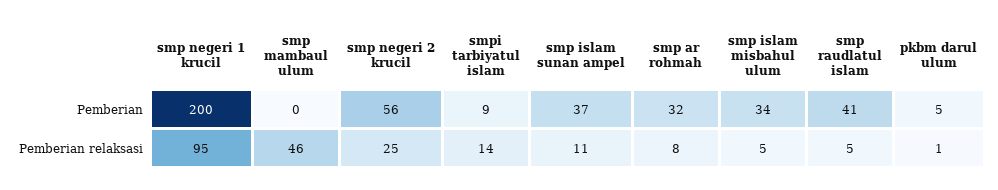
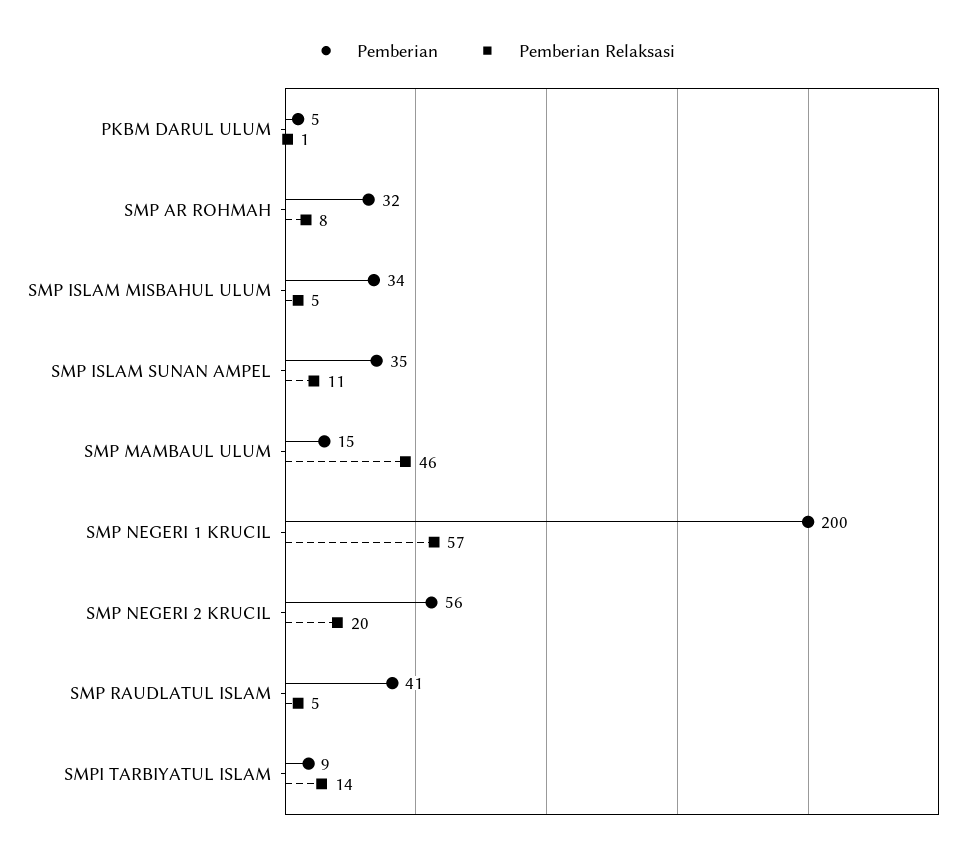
Pemberian, smp mambaul ulum: 0 -> 15
Pemberian, smp islam sunan ampel: 37 -> 35
Pemberian relaksasi, smp negeri 1 krucil: 95 -> 57
Pemberian relaksasi, smp negeri 2 krucil: 25 -> 20

